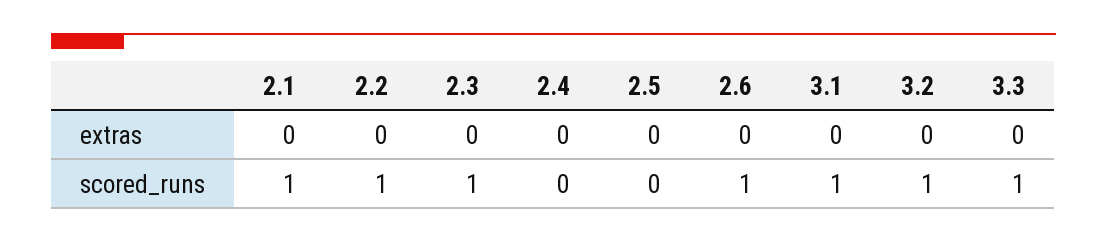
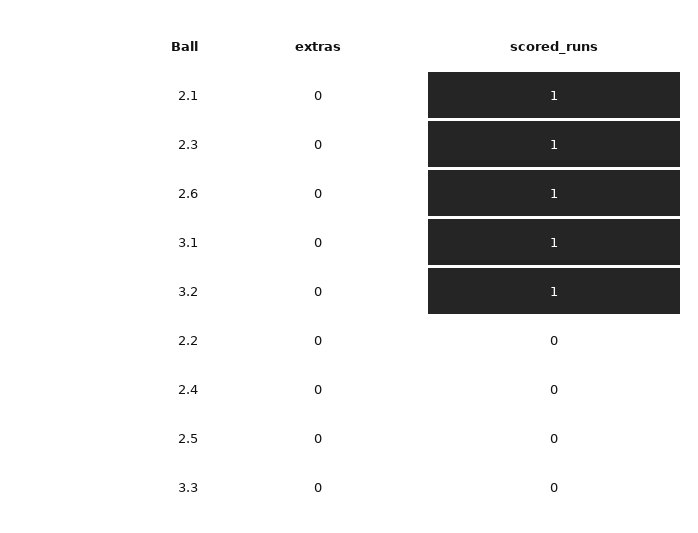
2.2, scored_runs: 1 -> 0
3.3, scored_runs: 1 -> 0

